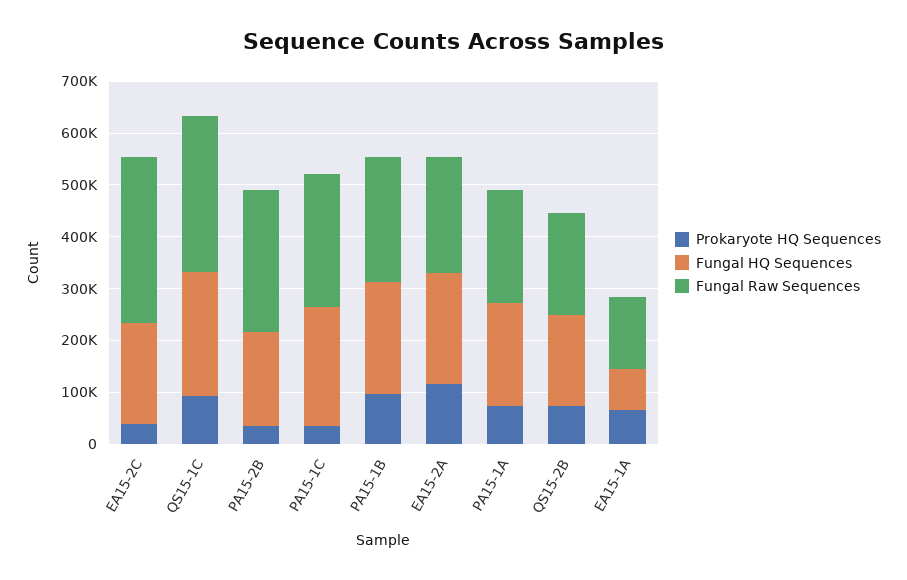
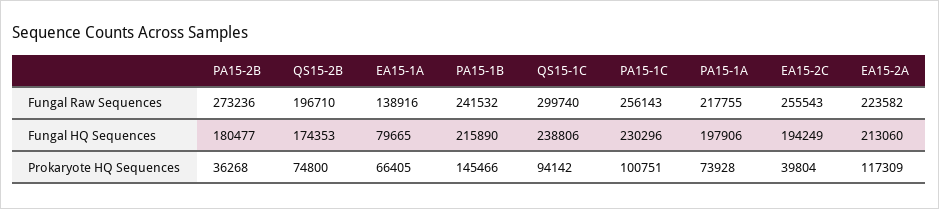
Fungal Raw Sequences, EA15-2C: 320000 -> 255543
Prokaryote HQ Sequences, PA15-1C: 40000 -> 100751
Prokaryote HQ Sequences, PA15-1B: 100000 -> 145466

